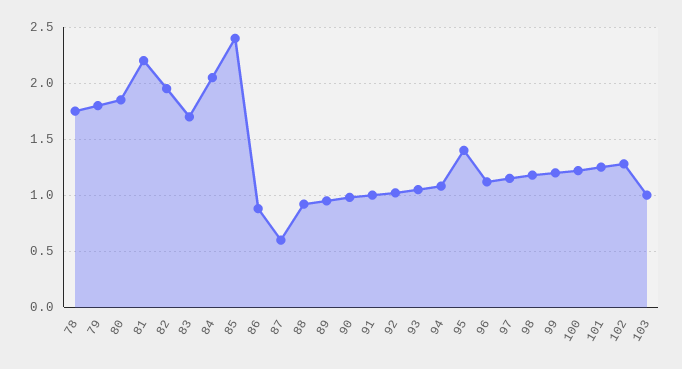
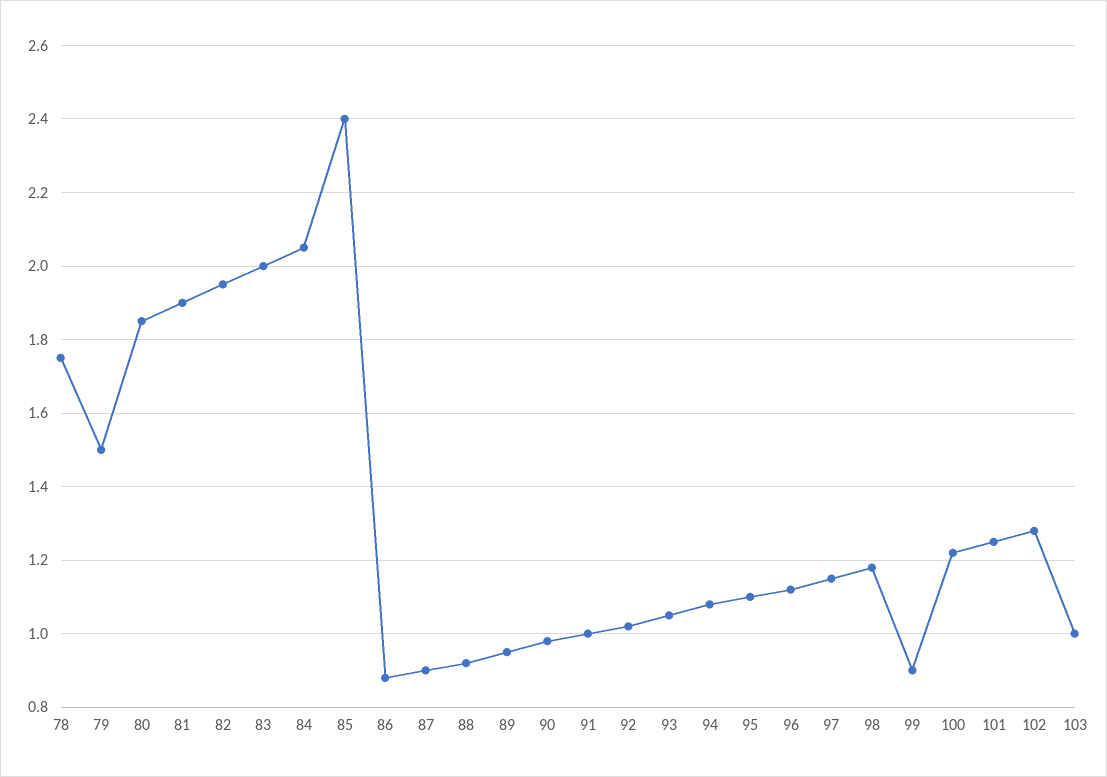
79: 1.8 -> 1.5
81: 2.2 -> 1.9
83: 1.7 -> 2
87: 0.6 -> 0.9
95: 1.4 -> 1.1
99: 1.2 -> 0.9

